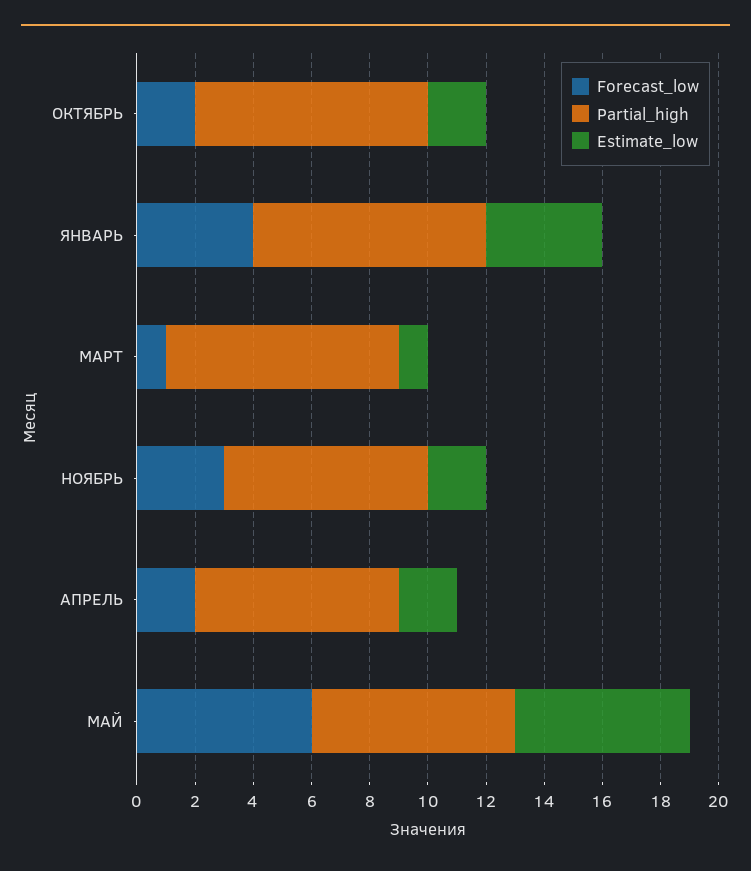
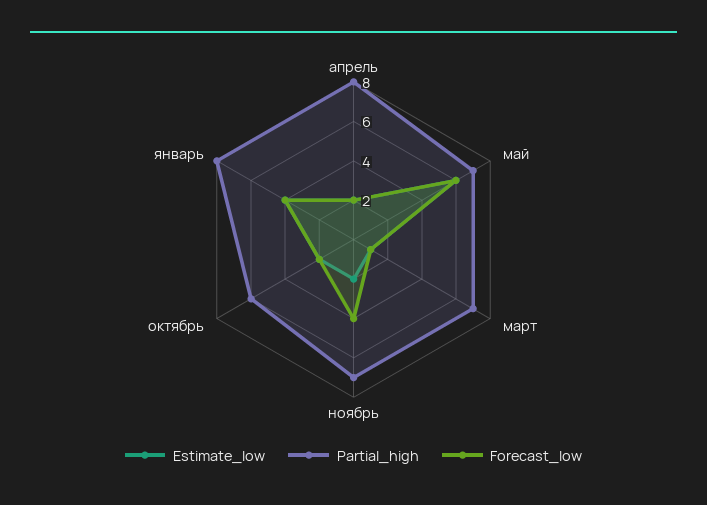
Partial_high, ОКТЯБРЬ: 8 -> 6
Partial_high, МАРТ: 8 -> 7
Forecast_low, НОЯБРЬ: 3 -> 4
Partial_high, АПРЕЛЬ: 7 -> 8

